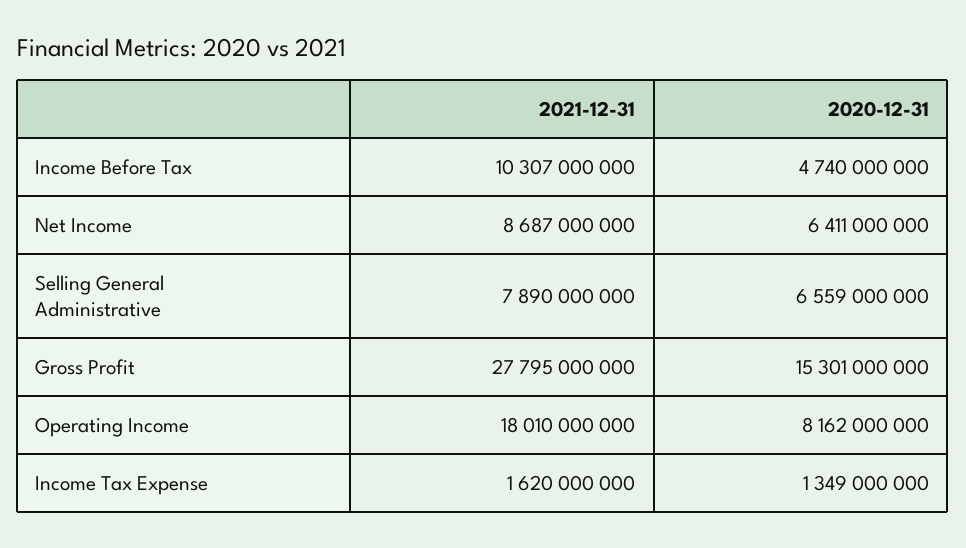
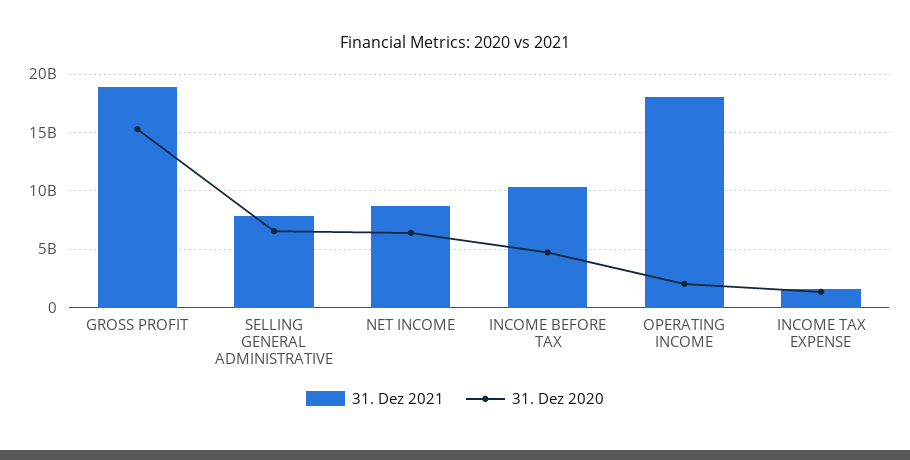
2021-12-31, Gross Profit: 27795000000 -> 19000000000
2020-12-31, Operating Income: 8162000000 -> 2000000000

